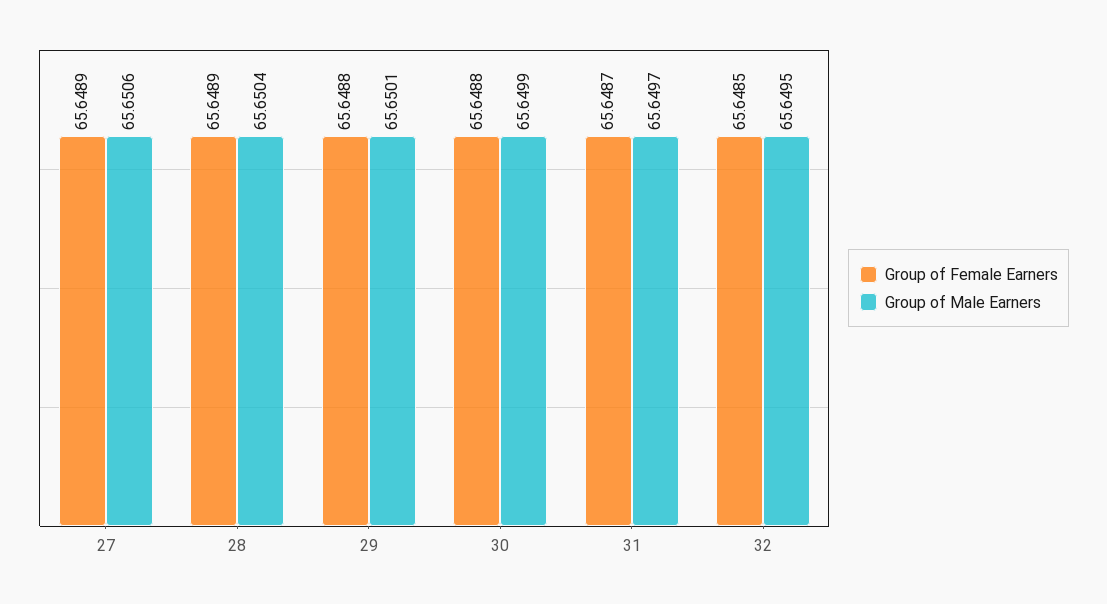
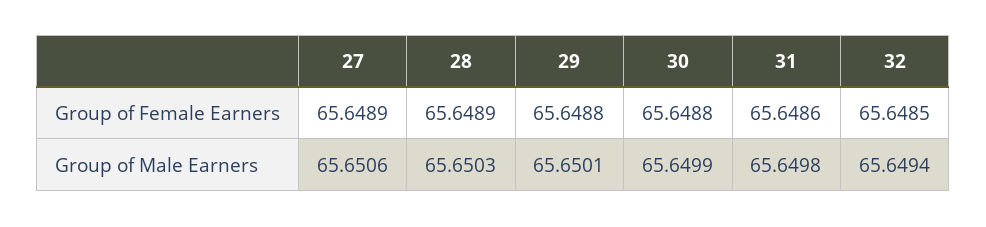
Group of Male Earners, 28: 65.6504 -> 65.6503
Group of Female Earners, 31: 65.6487 -> 65.6486
Group of Male Earners, 31: 65.6497 -> 65.6498
Group of Male Earners, 32: 65.6495 -> 65.6494

